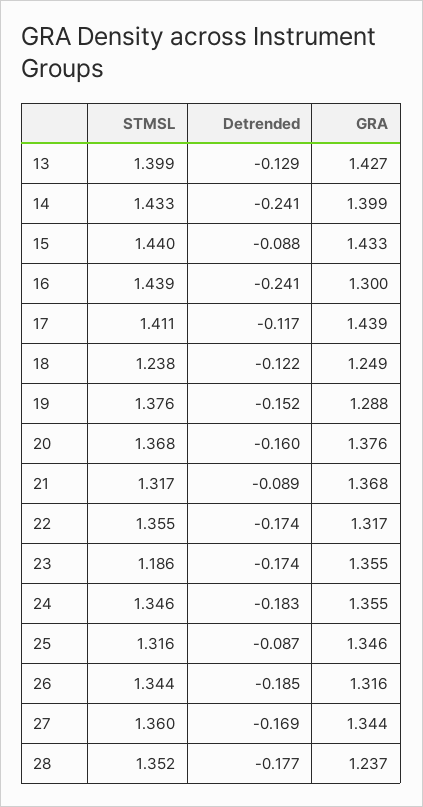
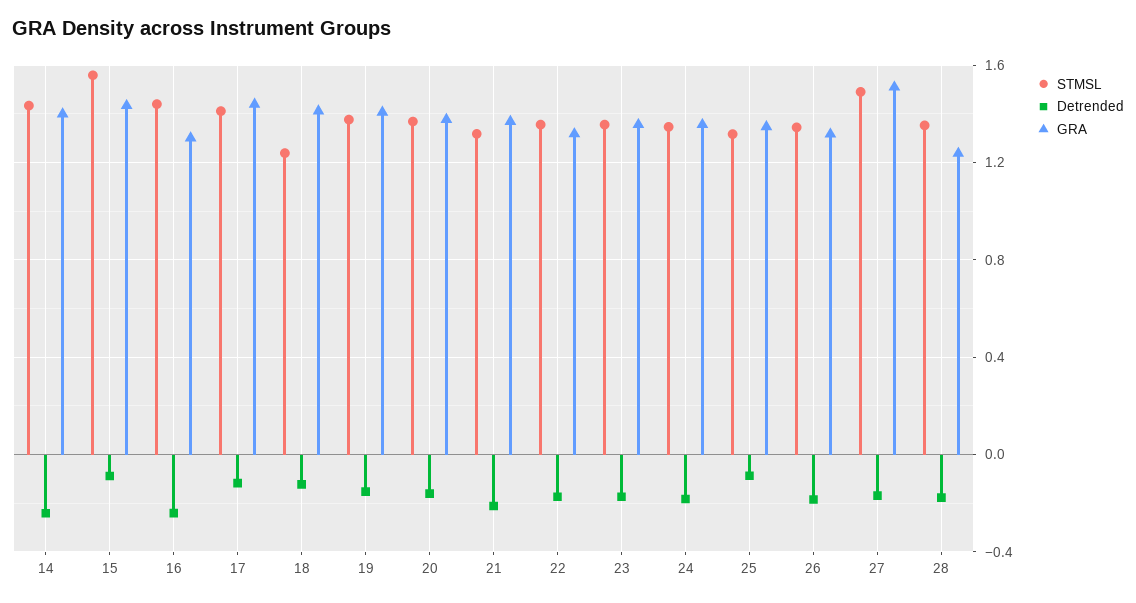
STMSL, 13: 1.399 -> none
Detrended, 13: -0.129 -> none
GRA, 13: 1.427 -> none
STMSL, 15: 1.44 -> 1.55
GRA, 18: 1.249 -> 1.4
GRA, 19: 1.288 -> 1.4
Detrended, 21: -0.089 -> -0.2
STMSL, 23: 1.186 -> 1.35
STMSL, 27: 1.36 -> 1.5
GRA, 27: 1.344 -> 1.5

